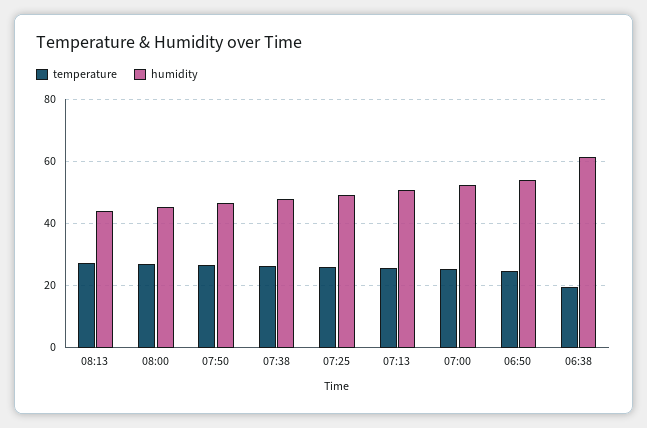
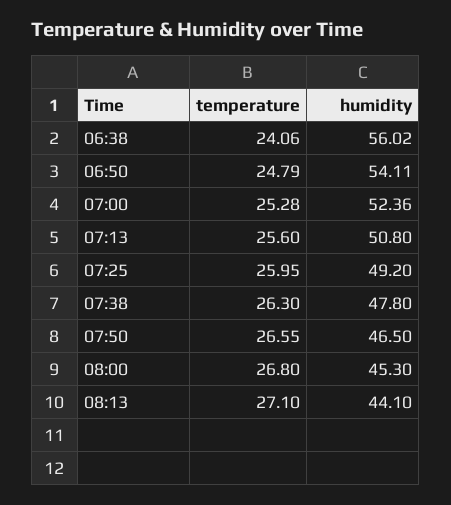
temperature, 06:38: 20 -> 24.06
humidity, 06:38: 62 -> 56.02

